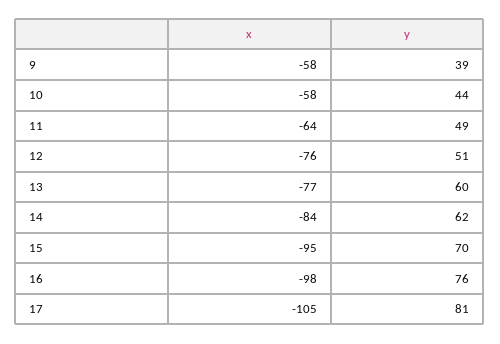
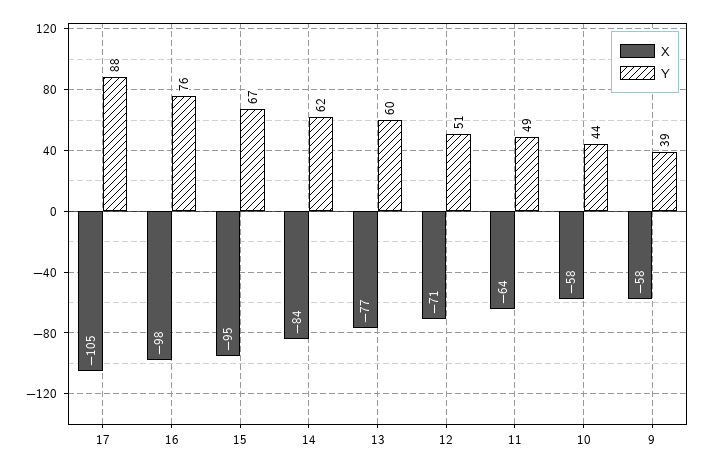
x, 12: -76 -> -71
y, 15: 70 -> 67
y, 17: 81 -> 88

